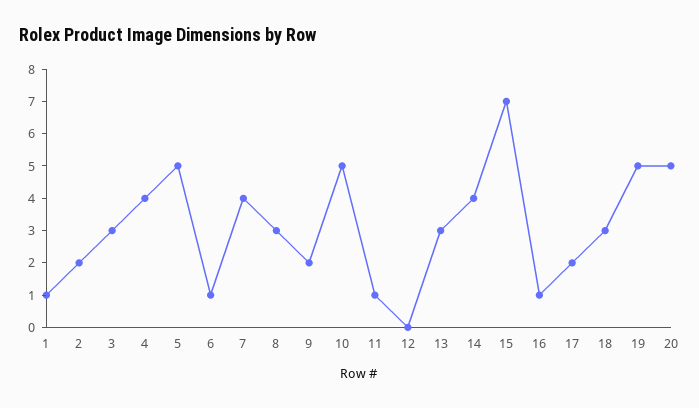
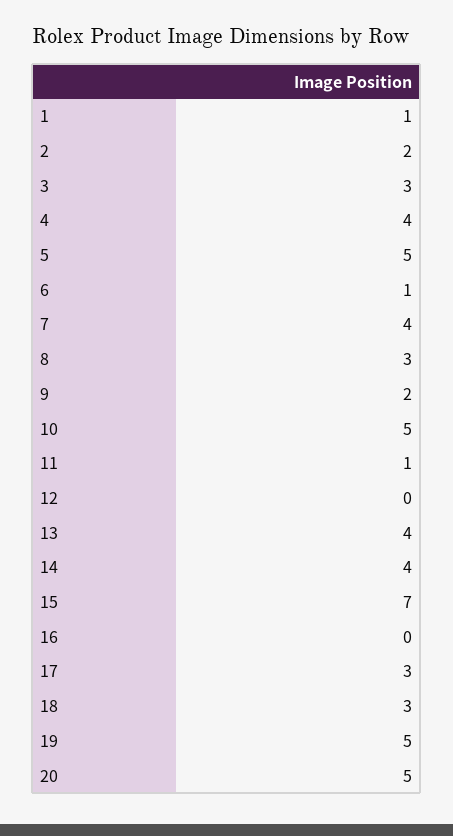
13: 3 -> 4
16: 1 -> 0
17: 2 -> 3

